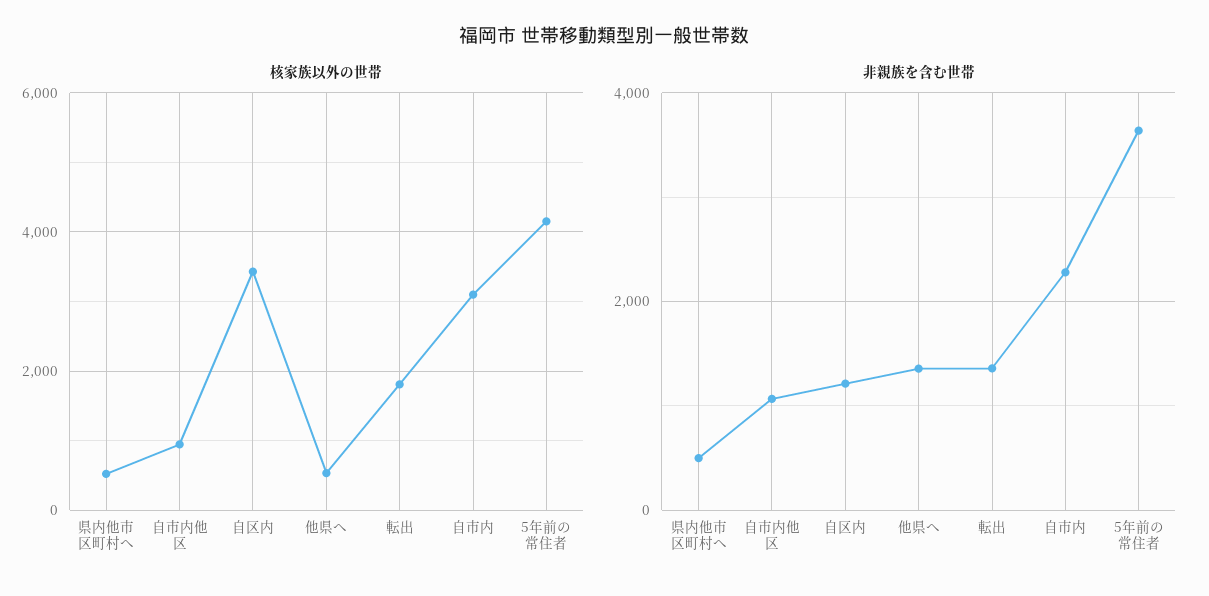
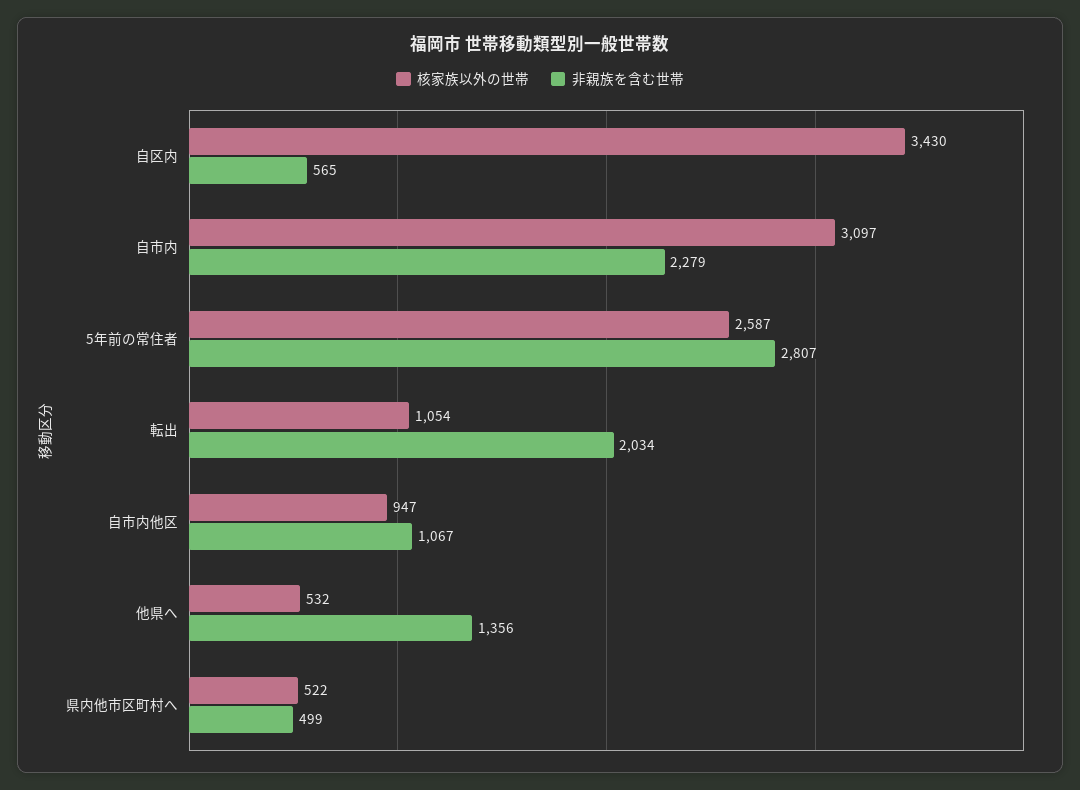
核家族以外の世帯, 転出: 1800 -> 1054
核家族以外の世帯, 5年前の常住者: 4200 -> 2587
非親族を含む世帯, 自区内: 1200 -> 565
非親族を含む世帯, 転出: 1400 -> 2034
非親族を含む世帯, 5年前の常住者: 3600 -> 2807

